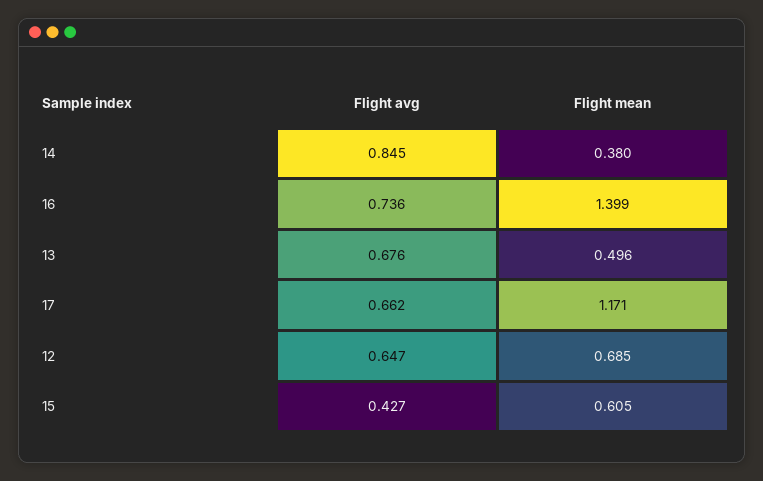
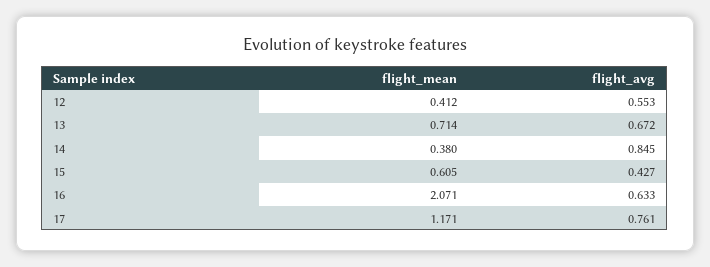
Flight avg, 16: 0.736 -> 0.633
Flight mean, 16: 1.399 -> 2.071
Flight avg, 13: 0.676 -> 0.672
Flight mean, 13: 0.496 -> 0.714
Flight avg, 17: 0.662 -> 0.761
Flight avg, 12: 0.647 -> 0.553
Flight mean, 12: 0.685 -> 0.412

